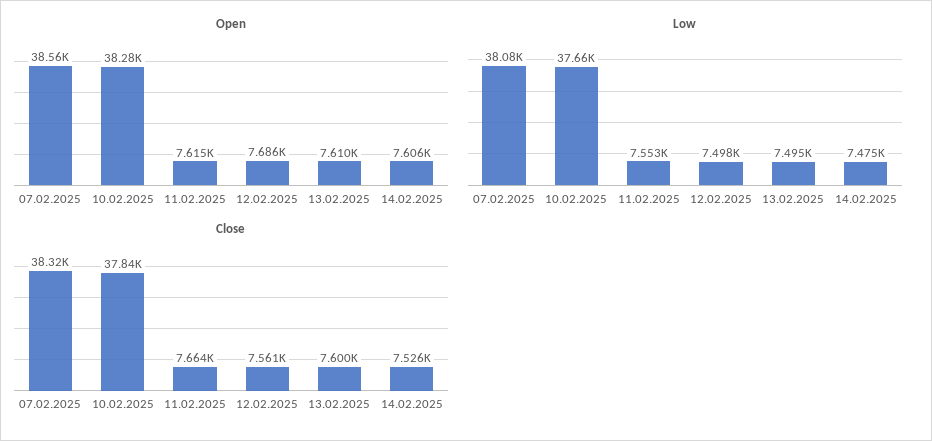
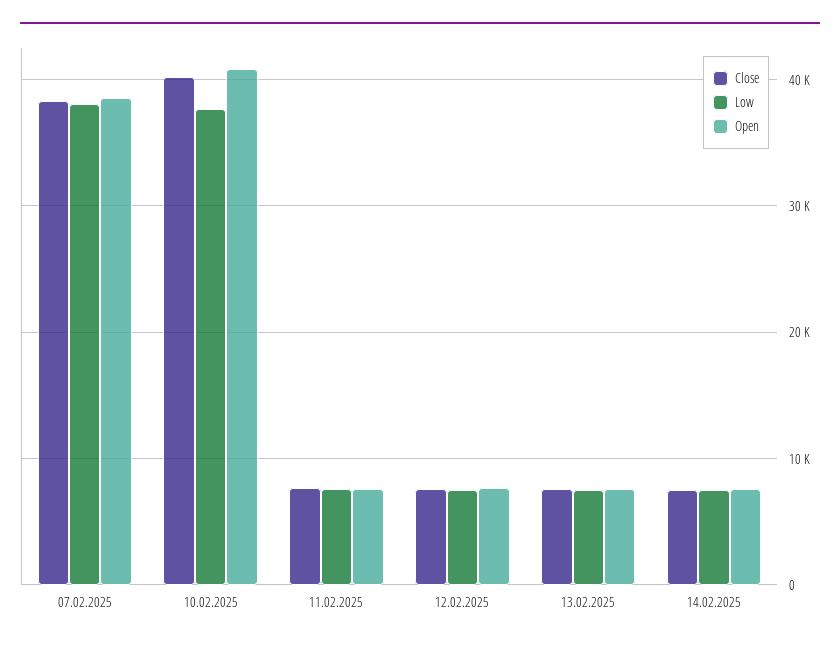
Open, 10.02.2025: 38280 -> 41000
Close, 10.02.2025: 37840 -> 40000

